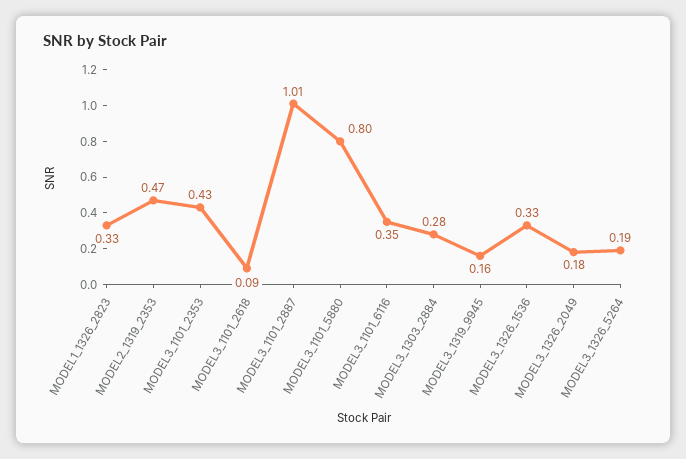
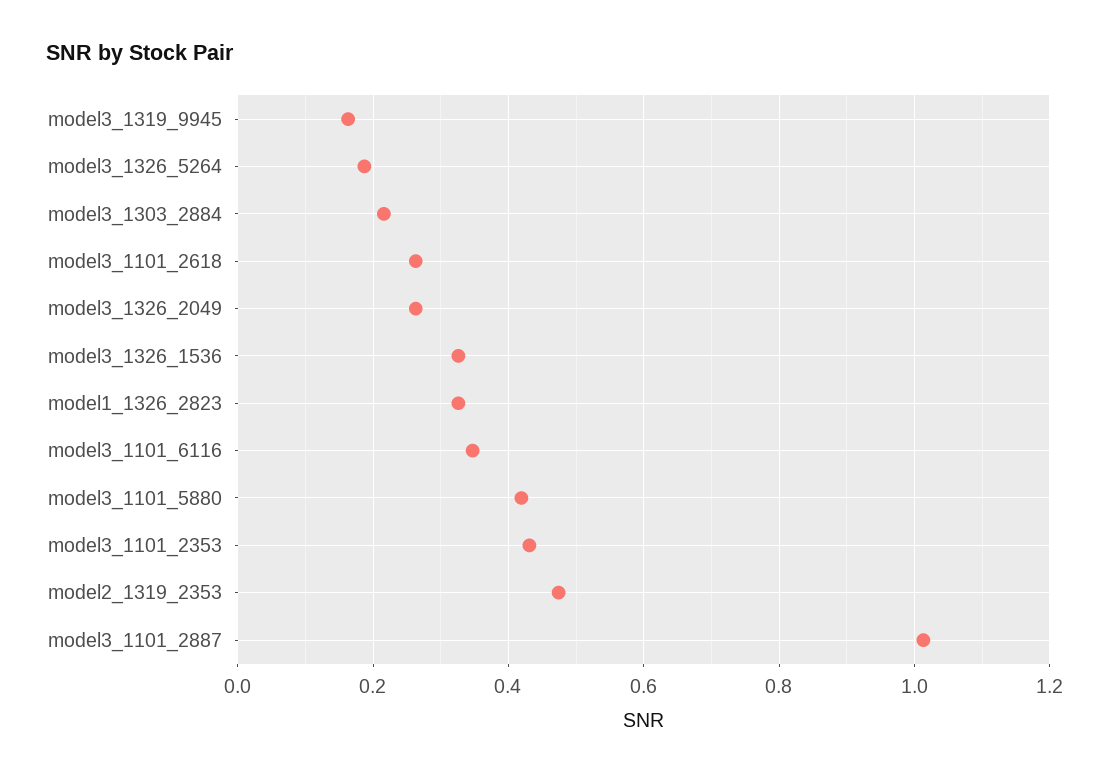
MODEL3_1101_2618: 0.09 -> 0.26
MODEL3_1101_5880: 0.8 -> 0.42
MODEL3_1303_2884: 0.28 -> 0.22
MODEL3_1326_2049: 0.18 -> 0.26

